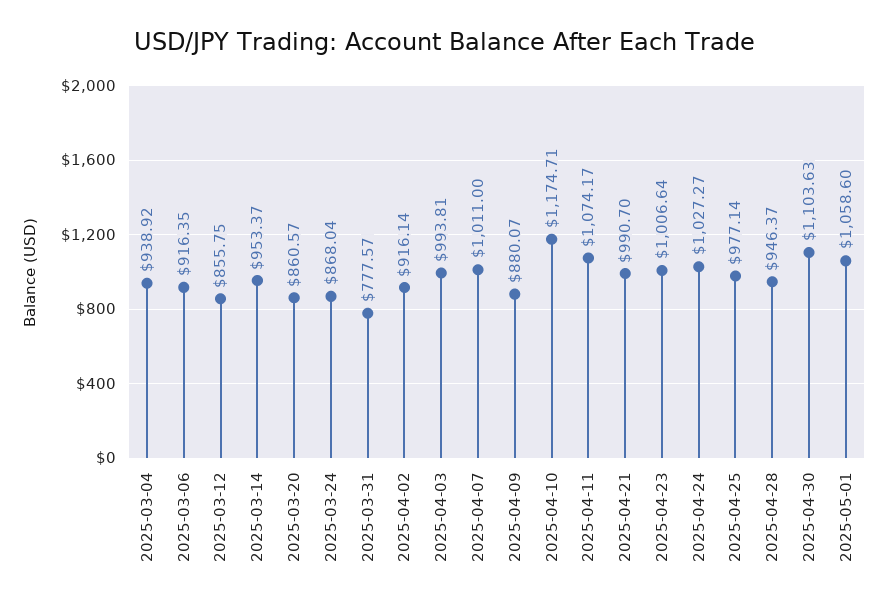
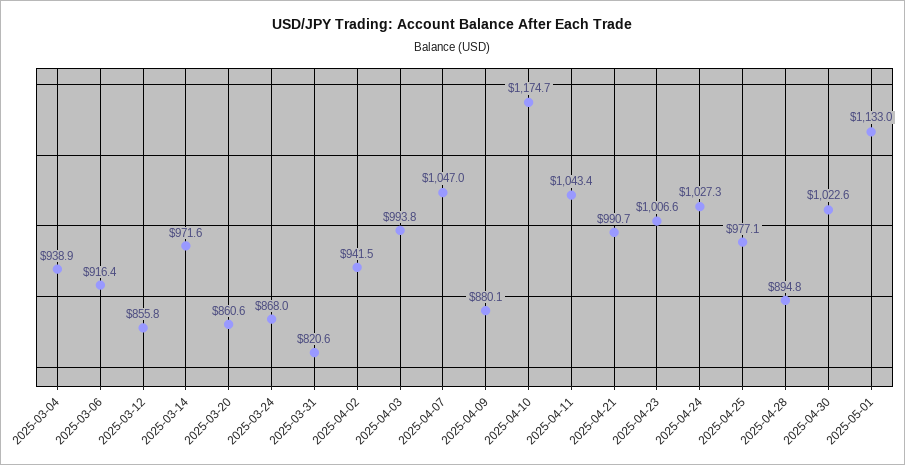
2025-03-14: 953.37 -> 971.6
2025-03-31: 777.57 -> 820.6
2025-04-02: 916.14 -> 941.5
2025-04-07: 1011 -> 1047
2025-04-11: 1074.17 -> 1043.4
2025-04-28: 946.37 -> 894.8
2025-04-30: 1103.63 -> 1022.6
2025-05-01: 1058.6 -> 1133

